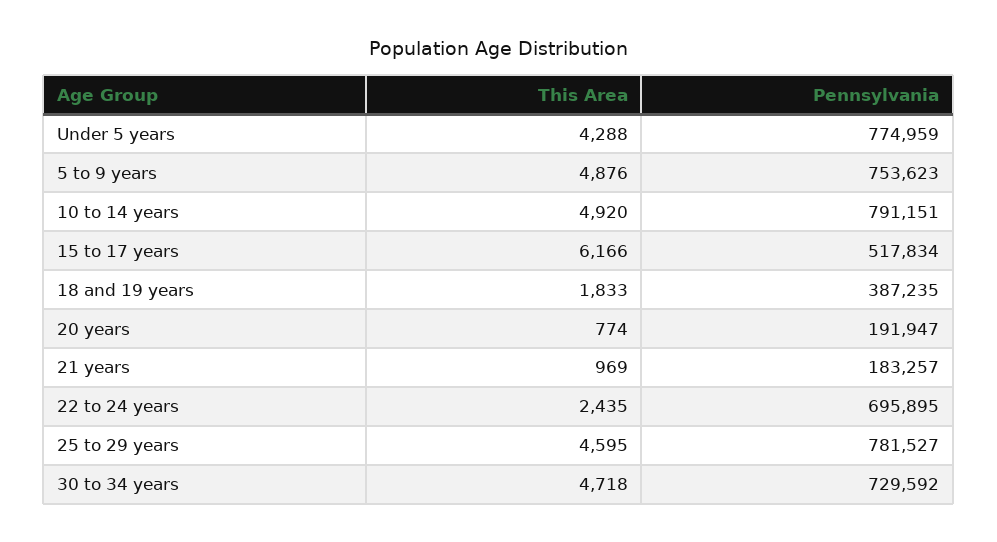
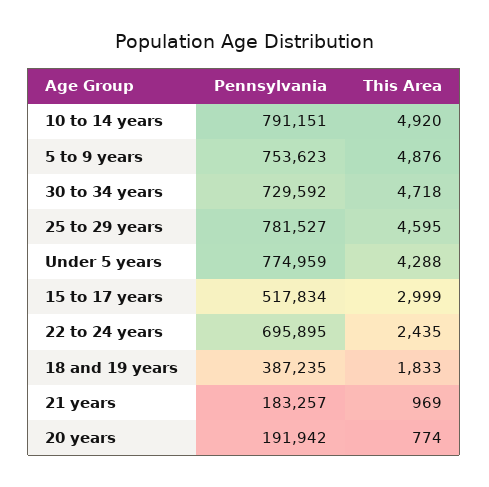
This Area, 15 to 17 years: 6166 -> 2999
Pennsylvania, 20 years: 191947 -> 191942

